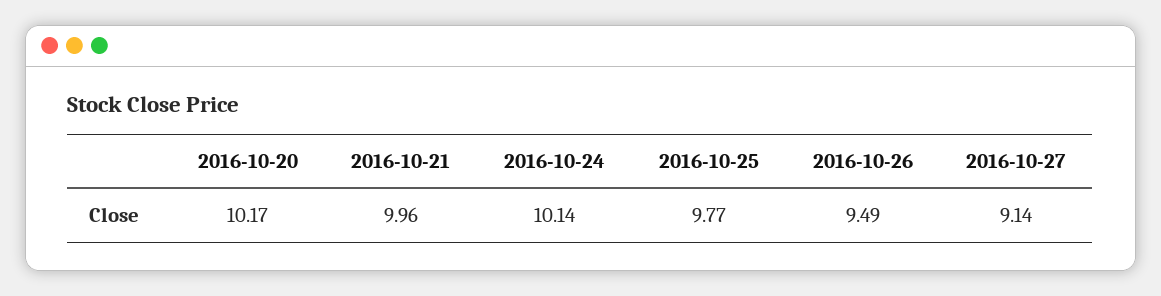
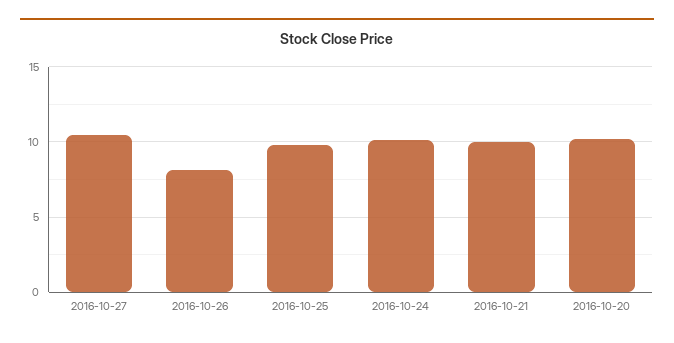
2016-10-26: 9.49 -> 8
2016-10-27: 9.14 -> 10.5

